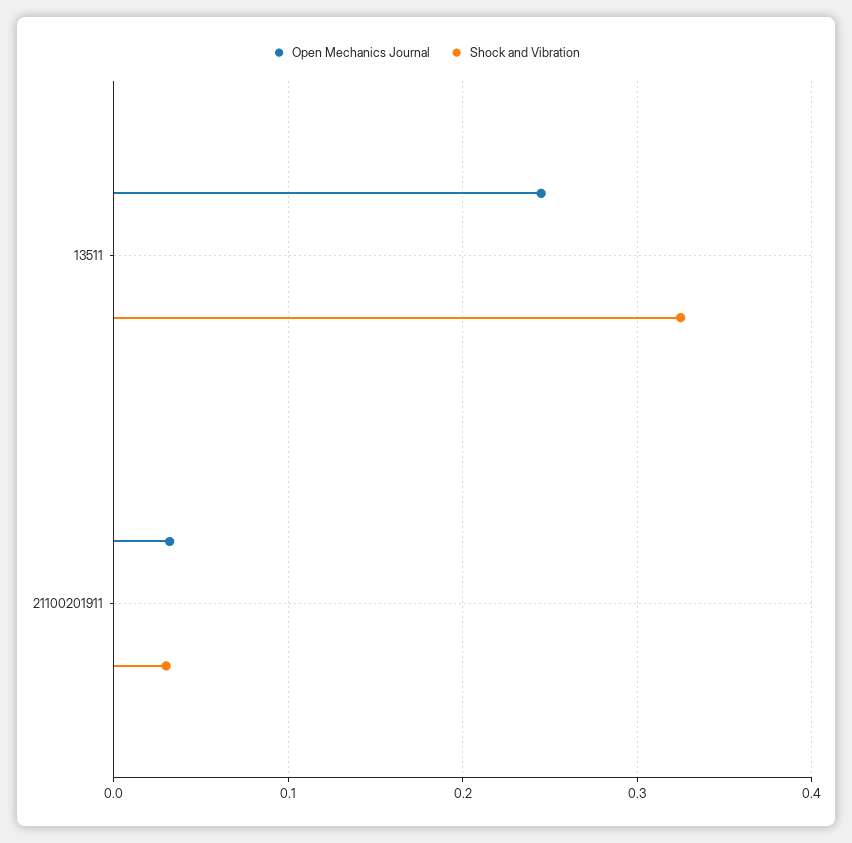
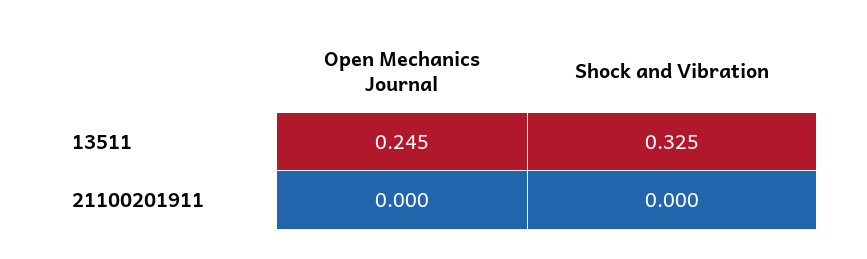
Open Mechanics Journal, 21100201911: 0.03 -> 0
Shock and Vibration, 21100201911: 0.03 -> 0

